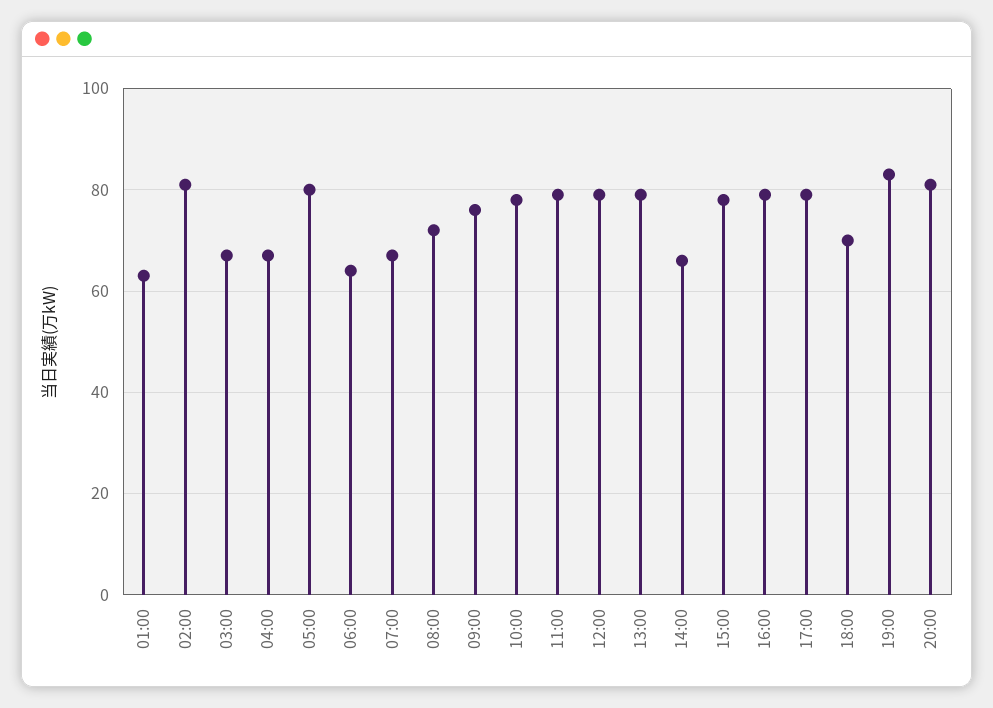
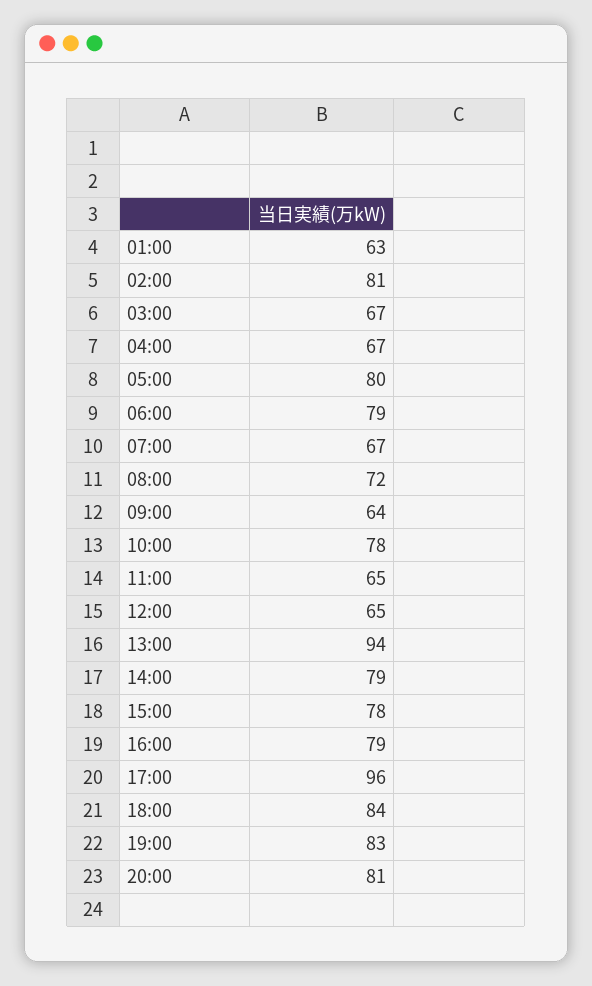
06:00: 65 -> 79
09:00: 75 -> 64
11:00: 80 -> 65
12:00: 80 -> 65
13:00: 80 -> 94
14:00: 65 -> 79
17:00: 80 -> 96
18:00: 70 -> 84

